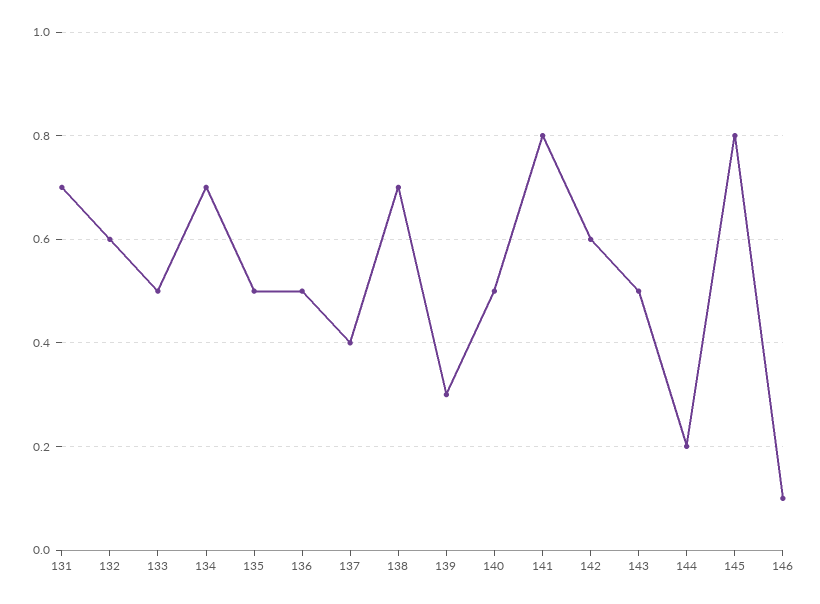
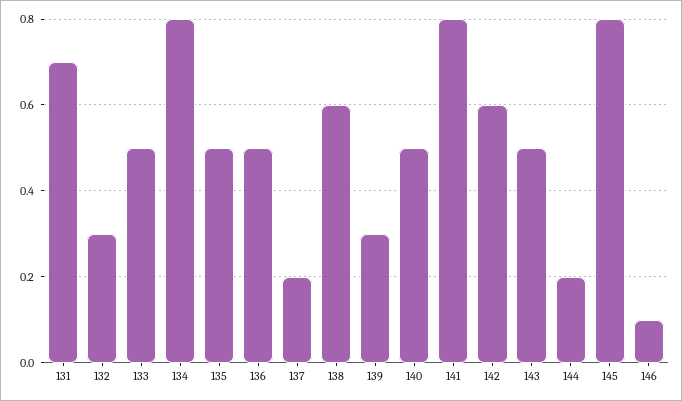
132: 0.6 -> 0.3
134: 0.7 -> 0.8
137: 0.4 -> 0.2
138: 0.7 -> 0.6

